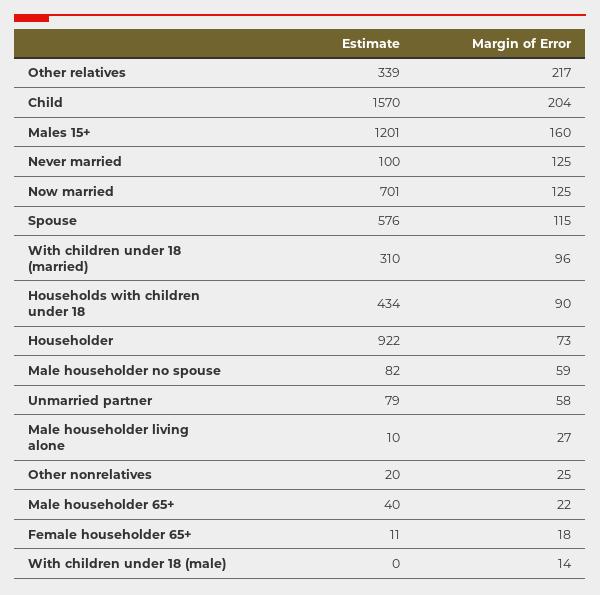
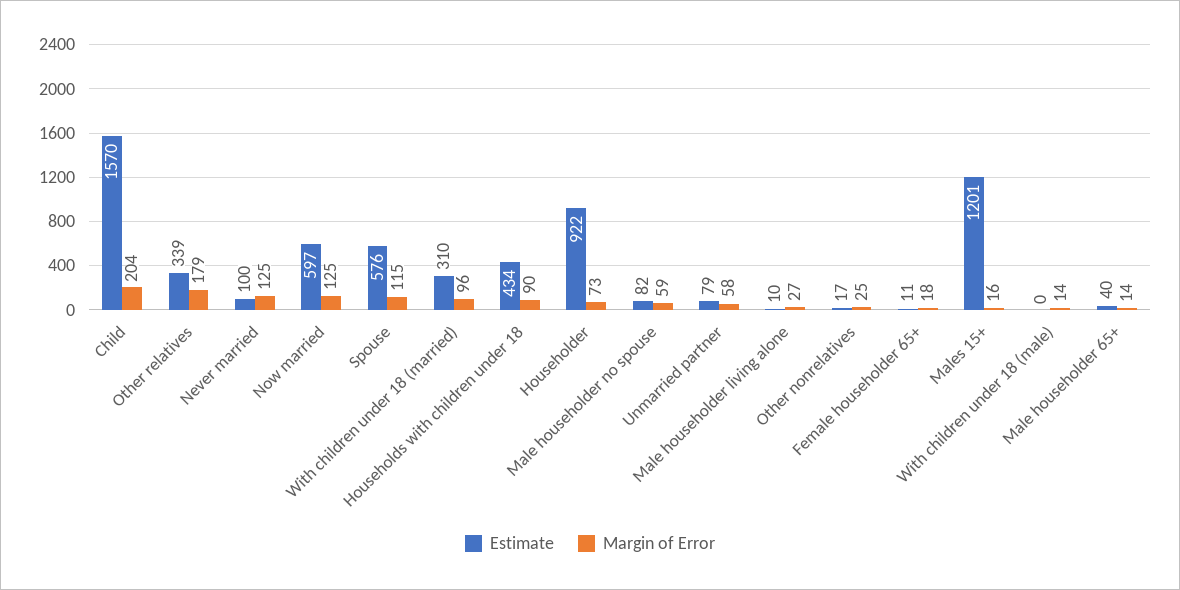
Margin of Error, Other relatives: 217 -> 179
Margin of Error, Males 15+: 160 -> 16
Estimate, Now married: 701 -> 597
Estimate, Other nonrelatives: 20 -> 17
Margin of Error, Male householder 65+: 22 -> 14

